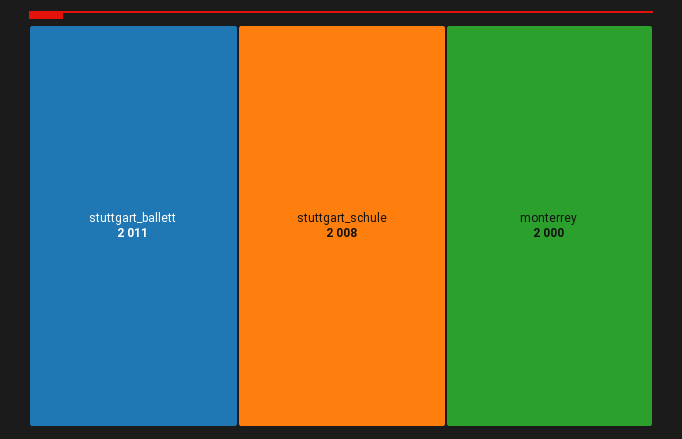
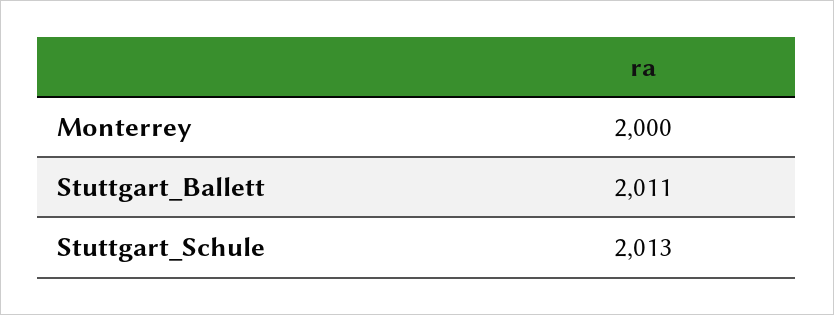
stuttgart_schule: 2008 -> 2013

